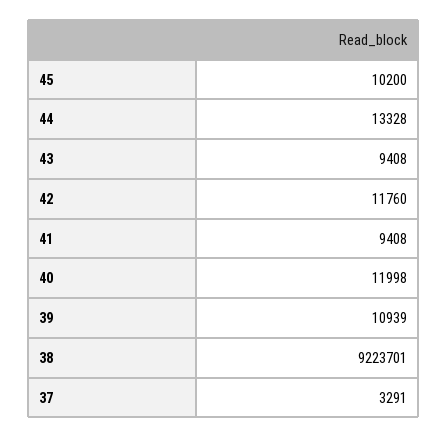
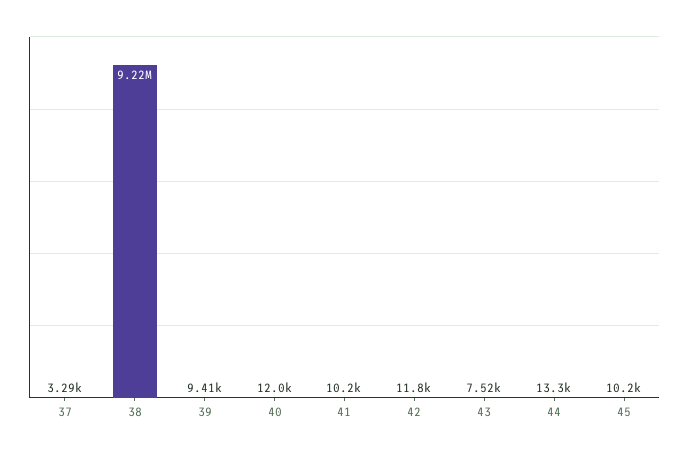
43: 9408 -> 7520
41: 9408 -> 10200
39: 10939 -> 9410

